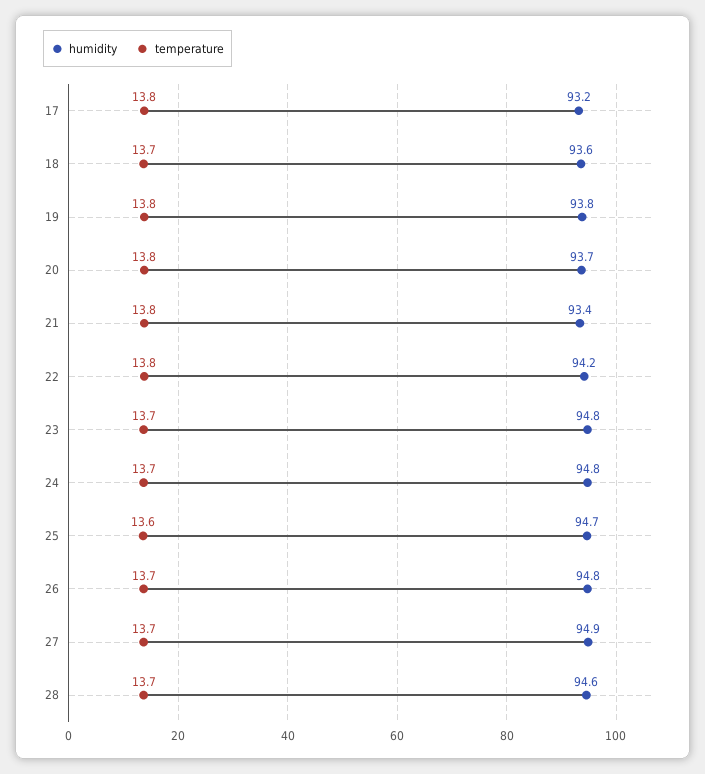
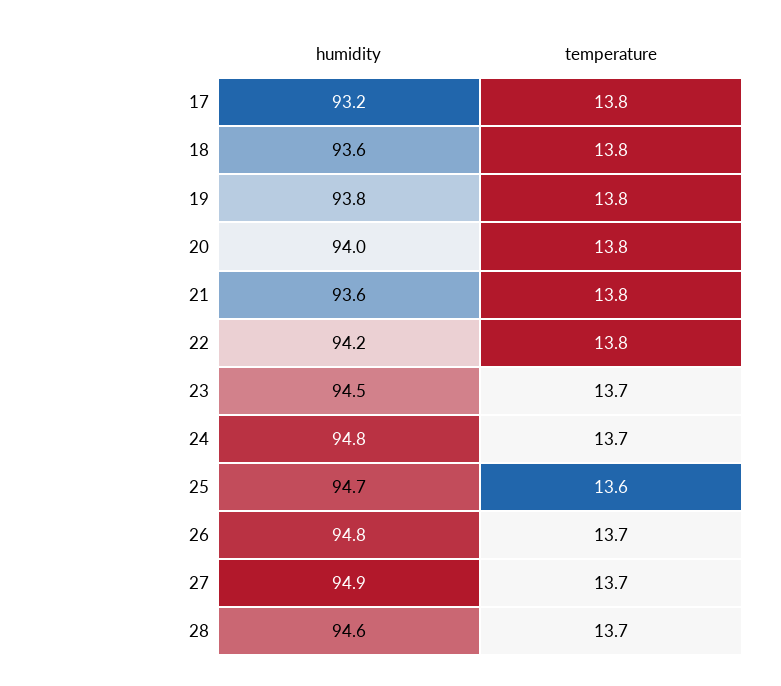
temperature, 18: 13.7 -> 13.8
humidity, 20: 93.7 -> 94
humidity, 21: 93.4 -> 93.6
humidity, 23: 94.8 -> 94.5

